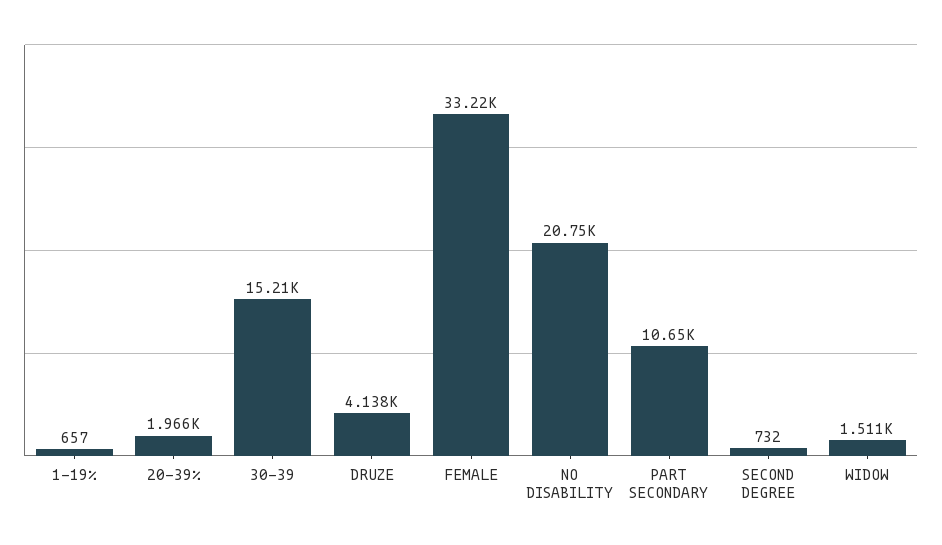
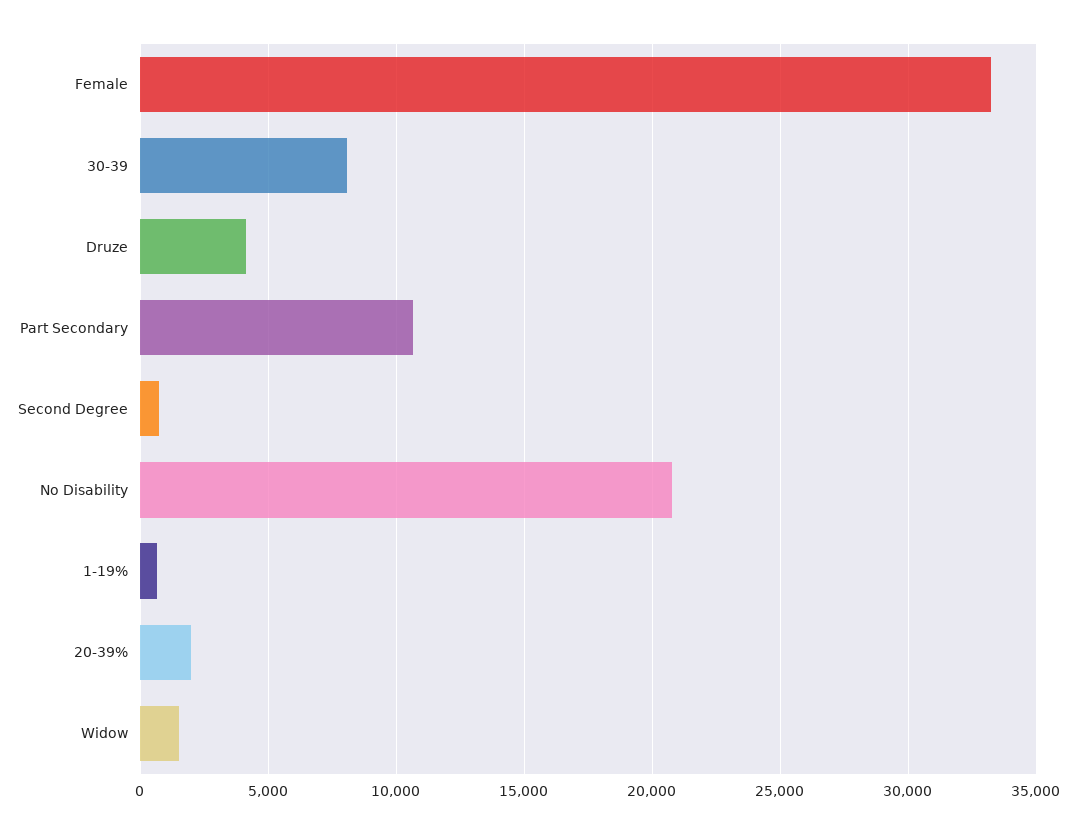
30-39: 15210 -> 8000

